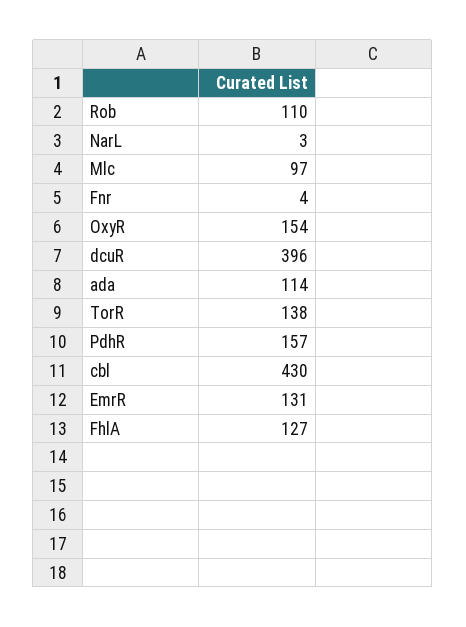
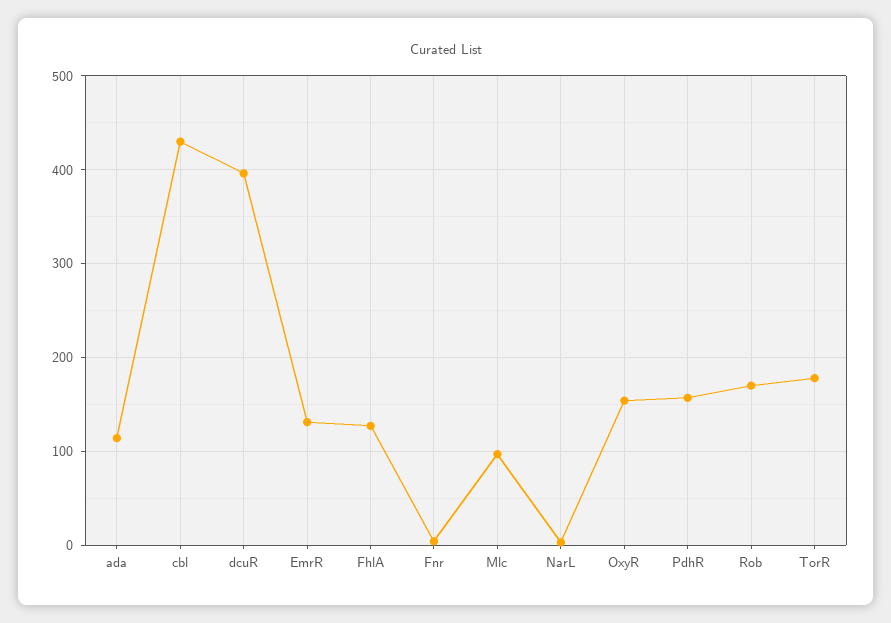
Rob: 110 -> 170
TorR: 138 -> 180

